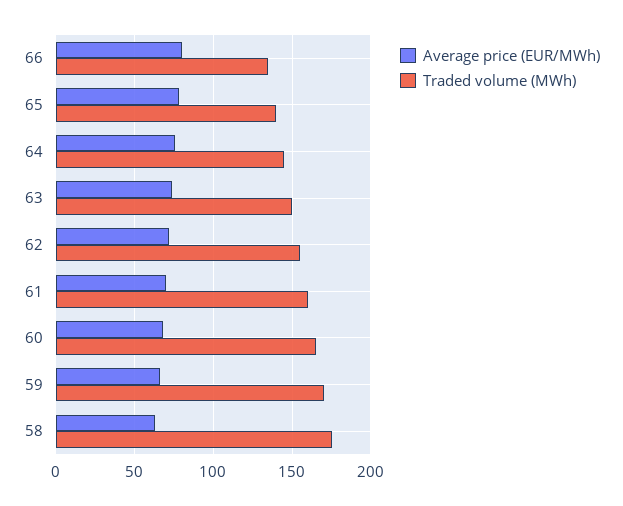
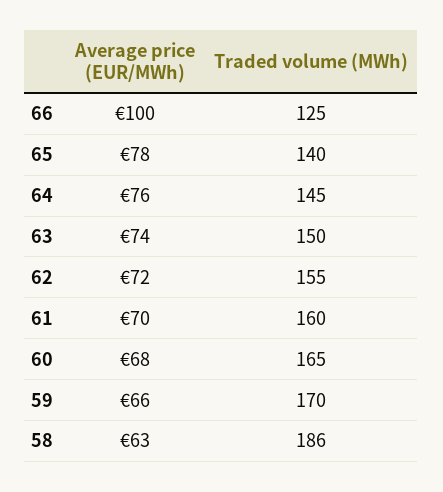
Average price (EUR/MWh), 66: 80 -> 100
Traded volume (MWh), 66: 135 -> 125
Traded volume (MWh), 58: 175 -> 186

